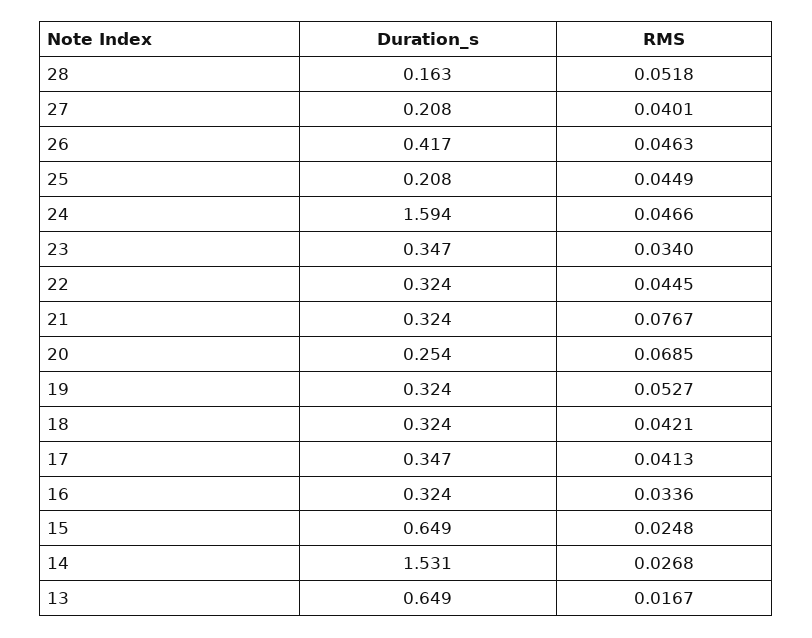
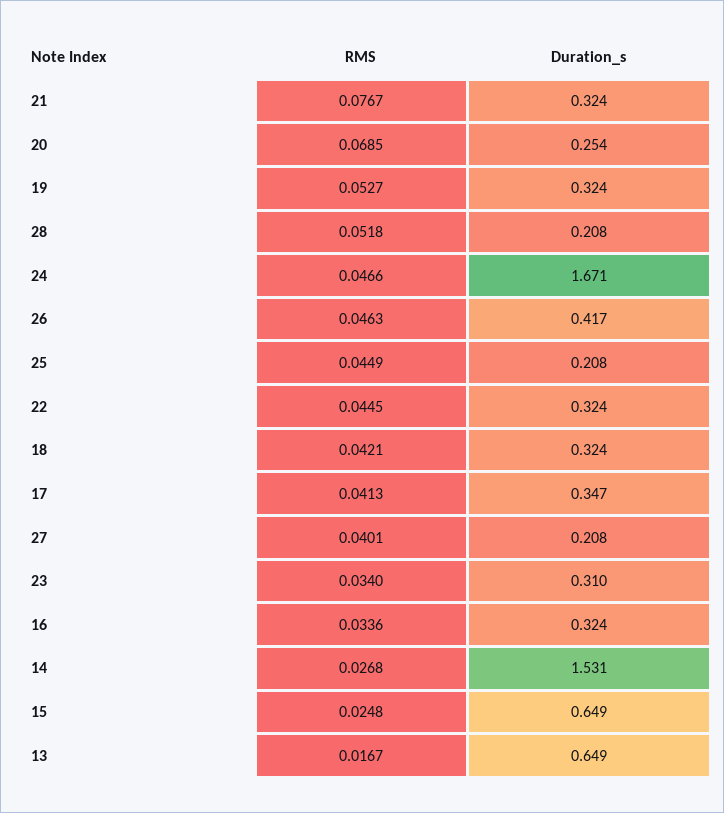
Duration_s, 28: 0.163 -> 0.208
Duration_s, 24: 1.594 -> 1.671
Duration_s, 23: 0.347 -> 0.31

